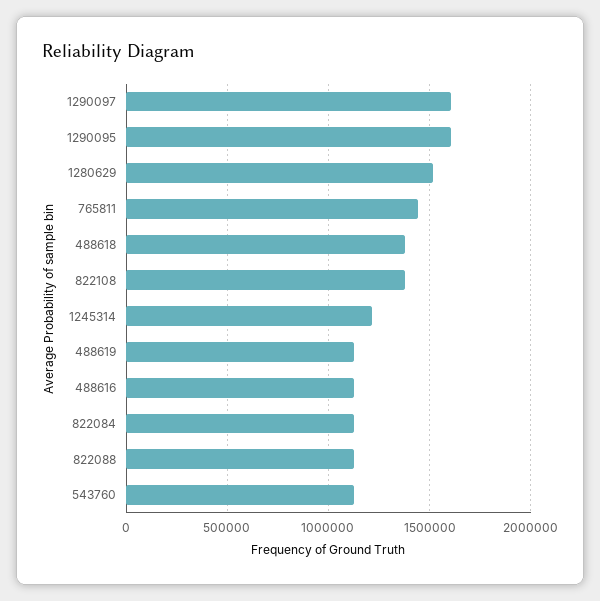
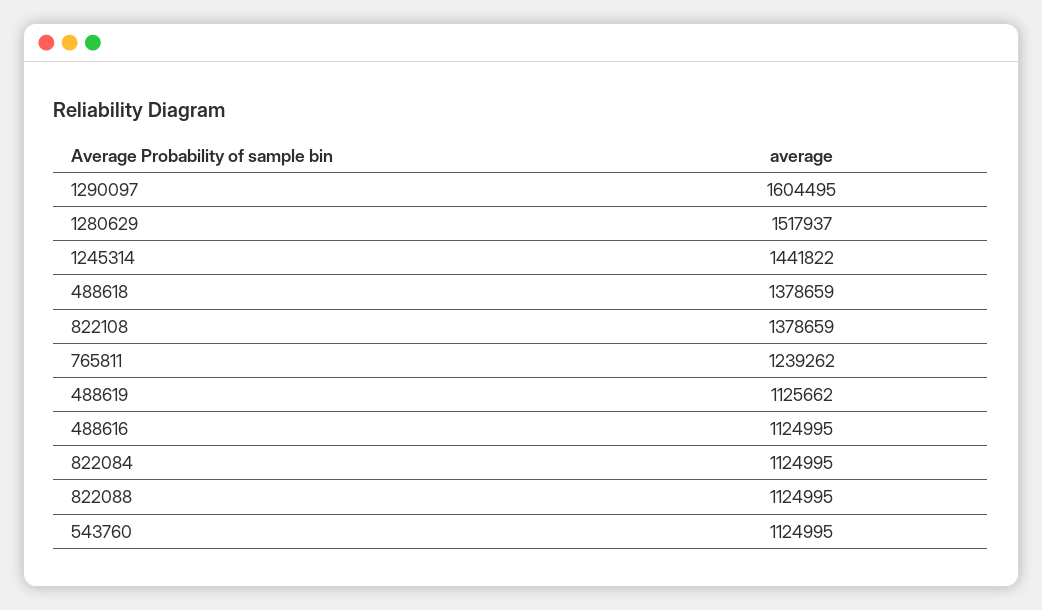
1290095: 1600000 -> none
765811: 1450000 -> 1239262
1245314: 1200000 -> 1441822

